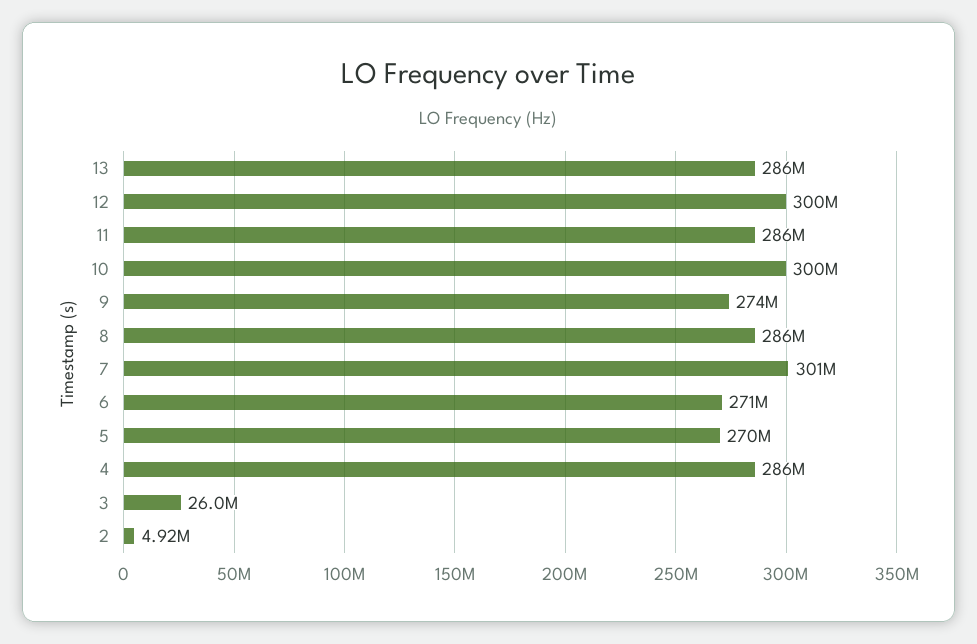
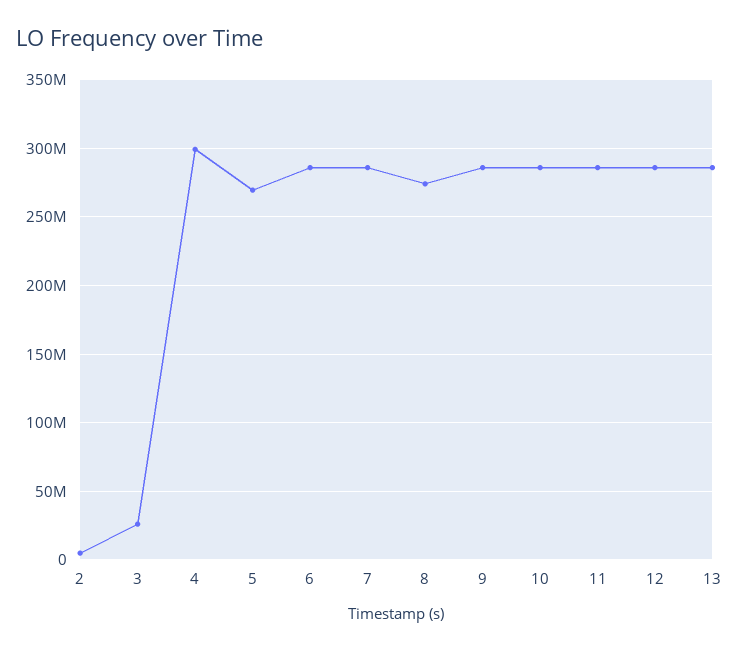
12: 300000000 -> 285000000
10: 300000000 -> 285000000
9: 274000000 -> 285000000
8: 286000000 -> 275000000
7: 301000000 -> 285000000
6: 271000000 -> 285000000
4: 286000000 -> 300000000

